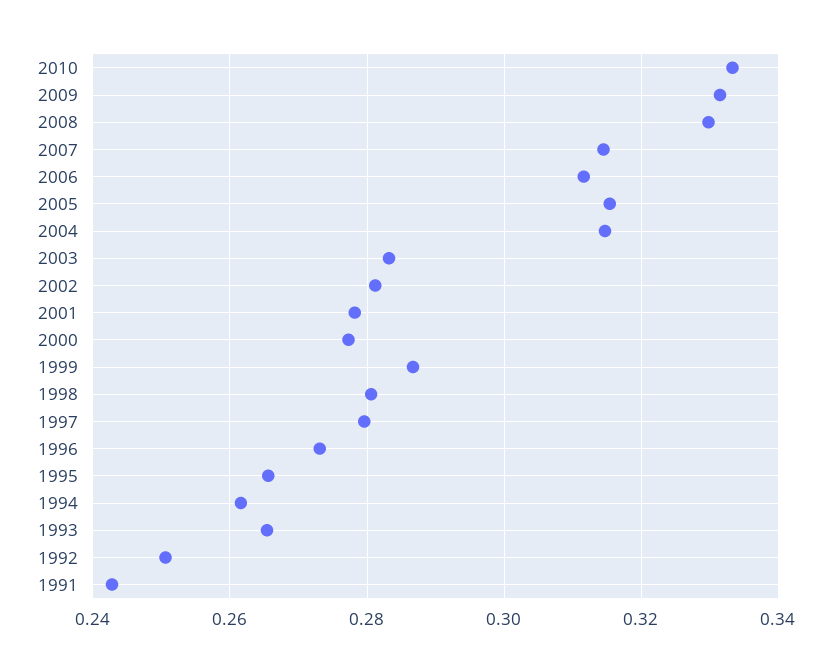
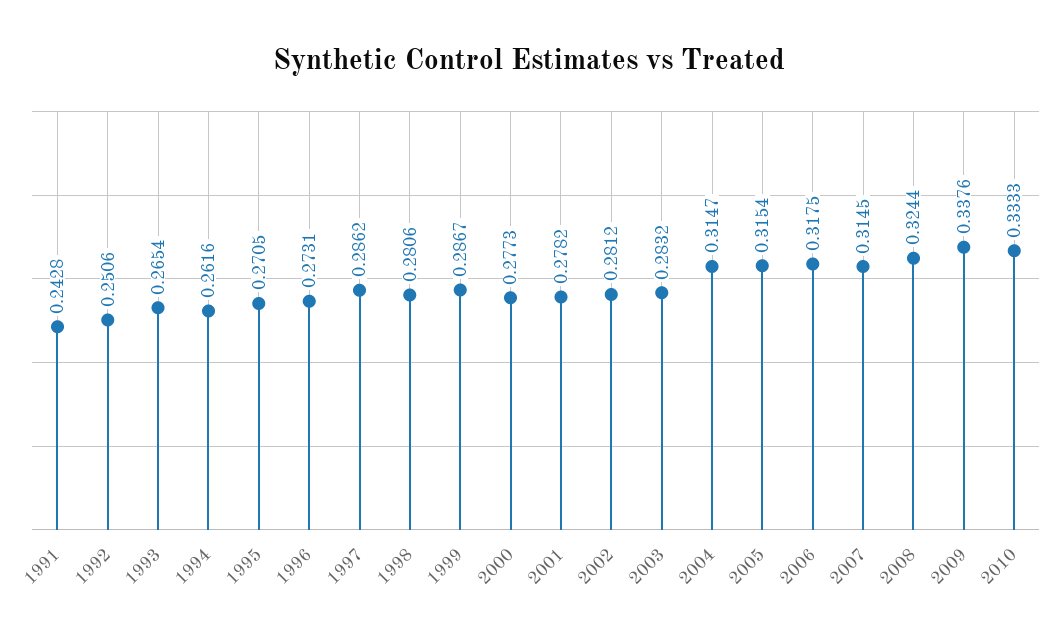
2009: 0.332 -> 0.3376
2008: 0.33 -> 0.3244
2006: 0.312 -> 0.3175
1997: 0.28 -> 0.2862
1995: 0.266 -> 0.2705

